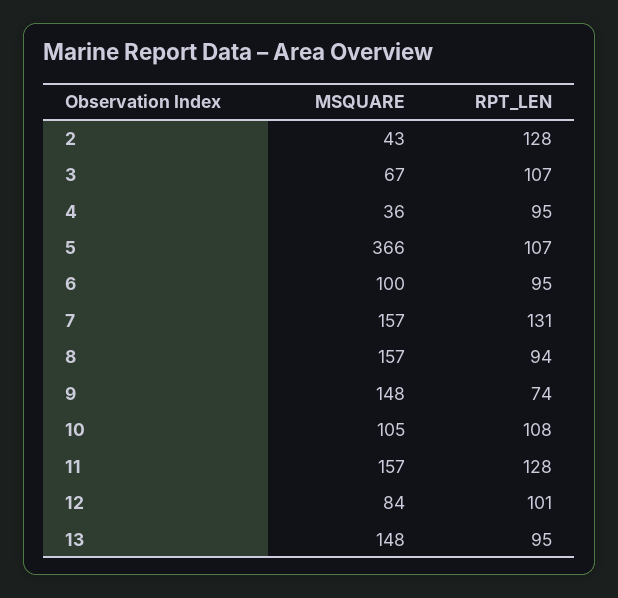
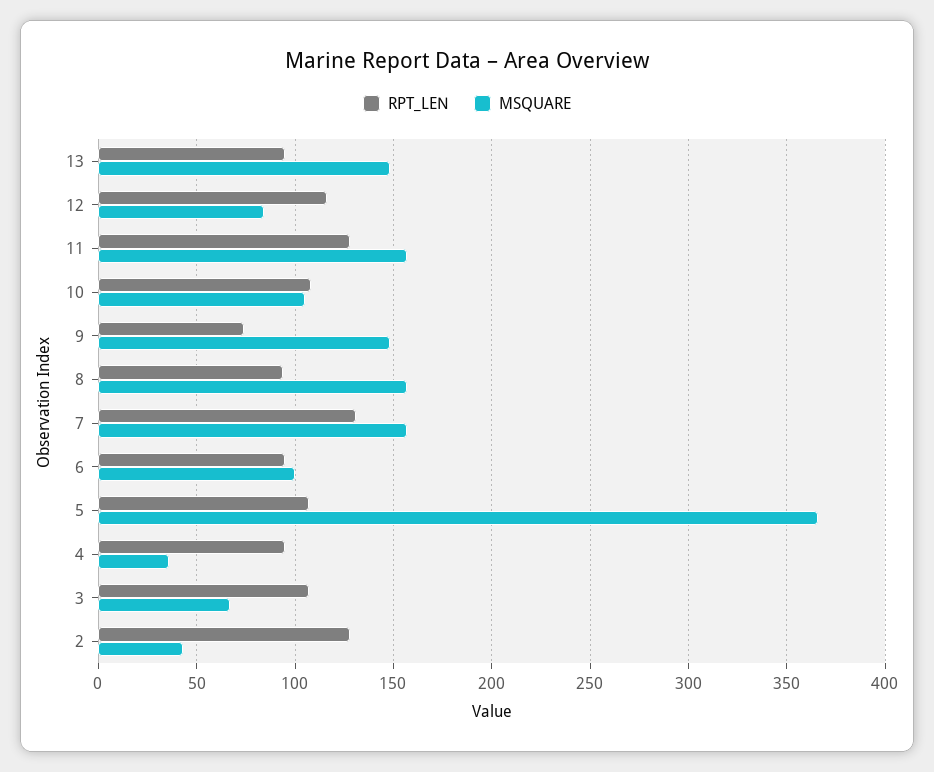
RPT_LEN, 12: 101 -> 115

